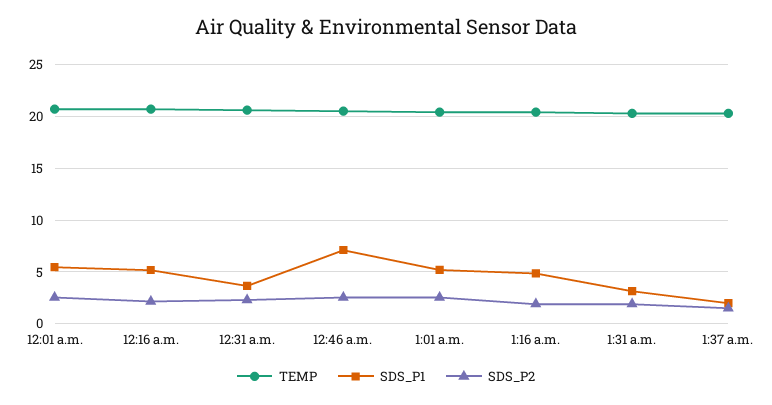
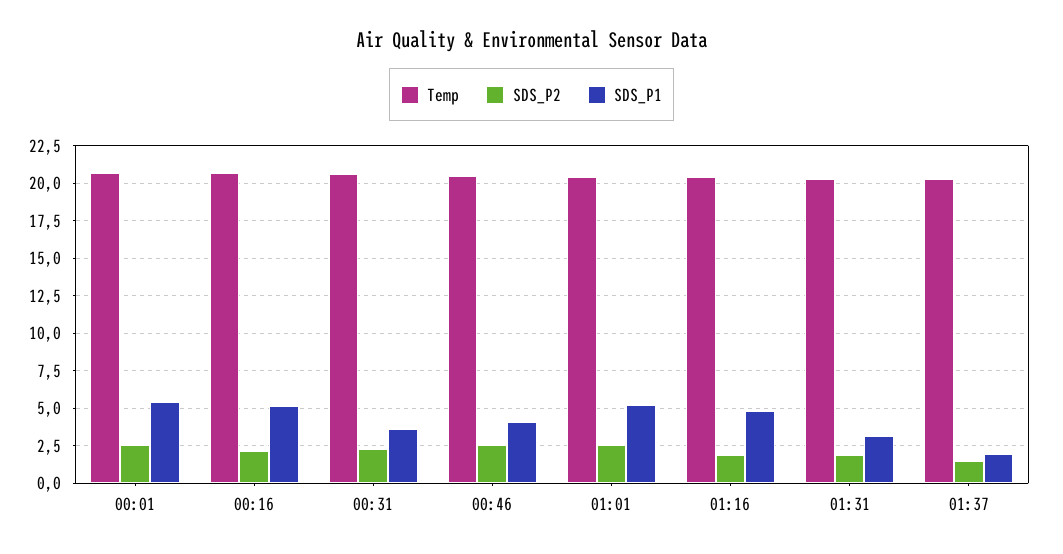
SDS_P1, 12:46 a.m.: 7 -> 4

